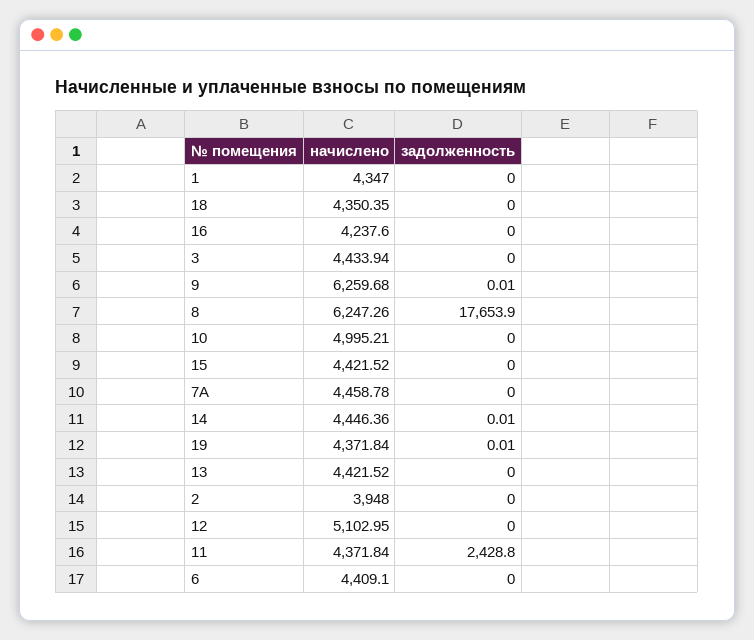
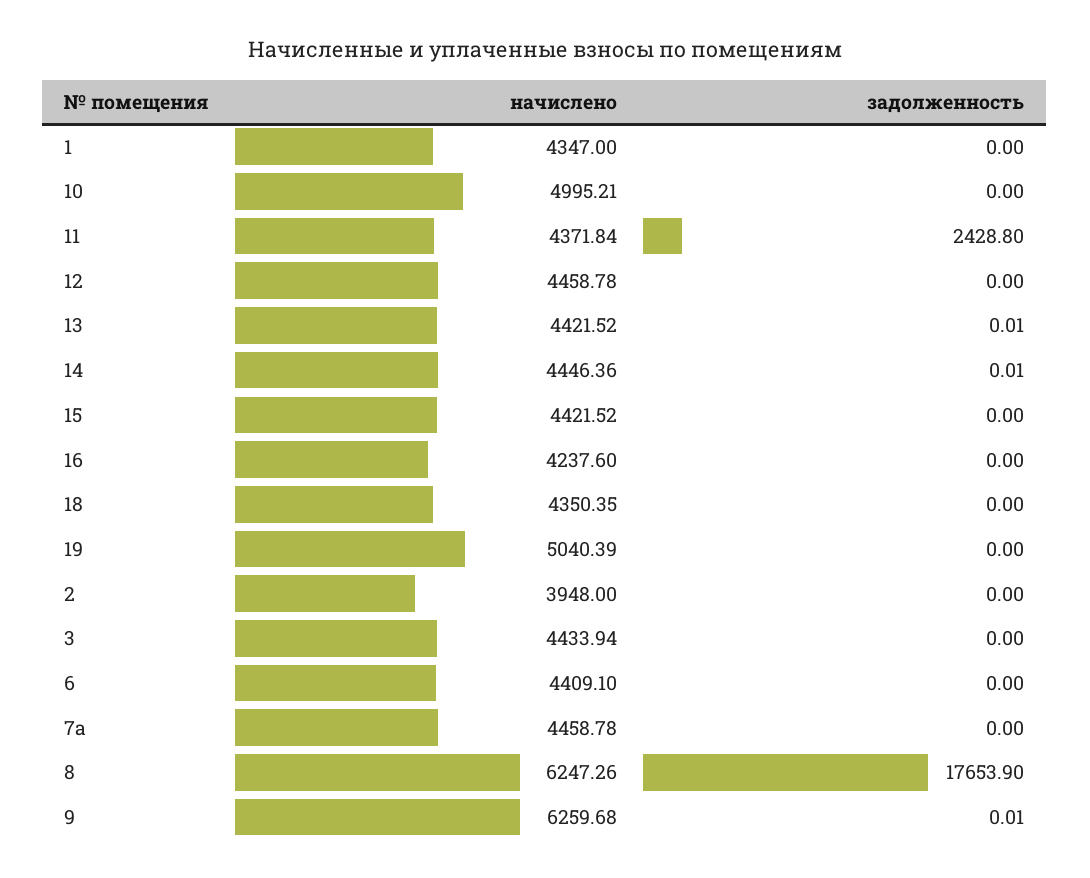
начислено, 19: 4371.84 -> 5040.39
задолженность, 19: 0.01 -> 0
задолженность, 13: 0 -> 0.01
начислено, 12: 5102.95 -> 4458.78

